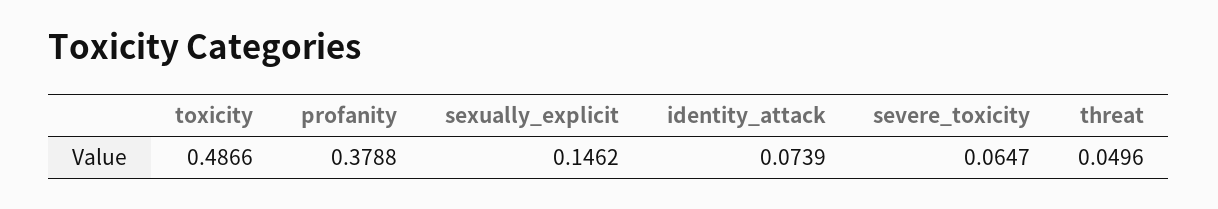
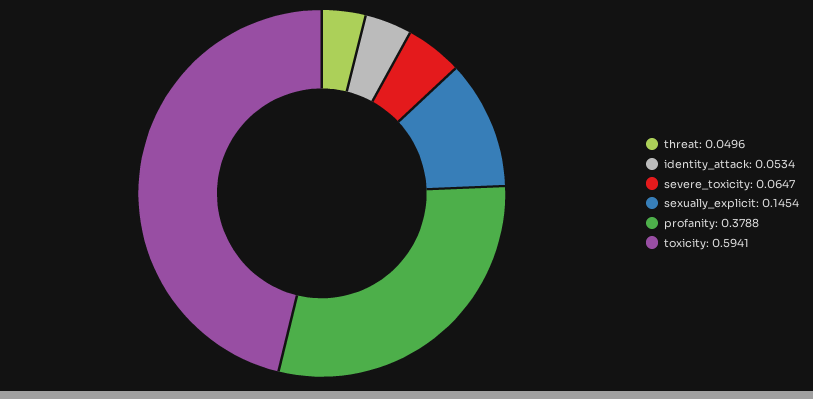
toxicity: 0.4866 -> 0.5941
sexually_explicit: 0.1462 -> 0.1454
identity_attack: 0.0739 -> 0.0534

